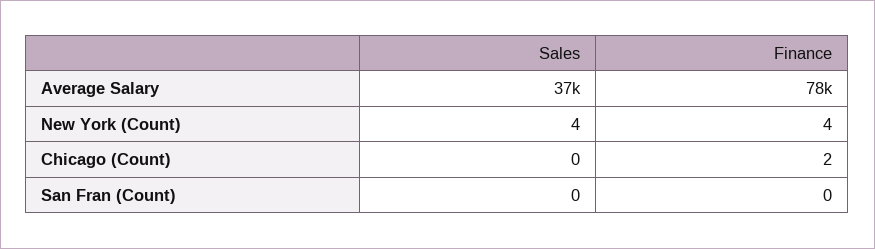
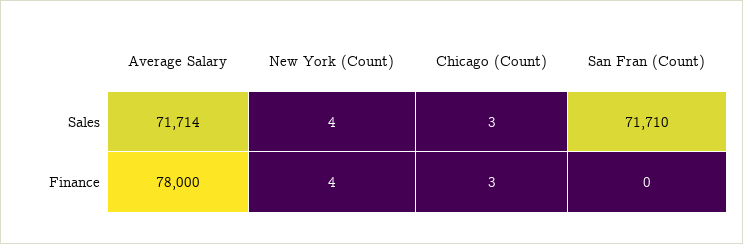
Sales, Average Salary: 37000 -> 71714
Sales, Chicago (Count): 0 -> 3
Finance, Chicago (Count): 2 -> 3
Sales, San Fran (Count): 0 -> 71710

